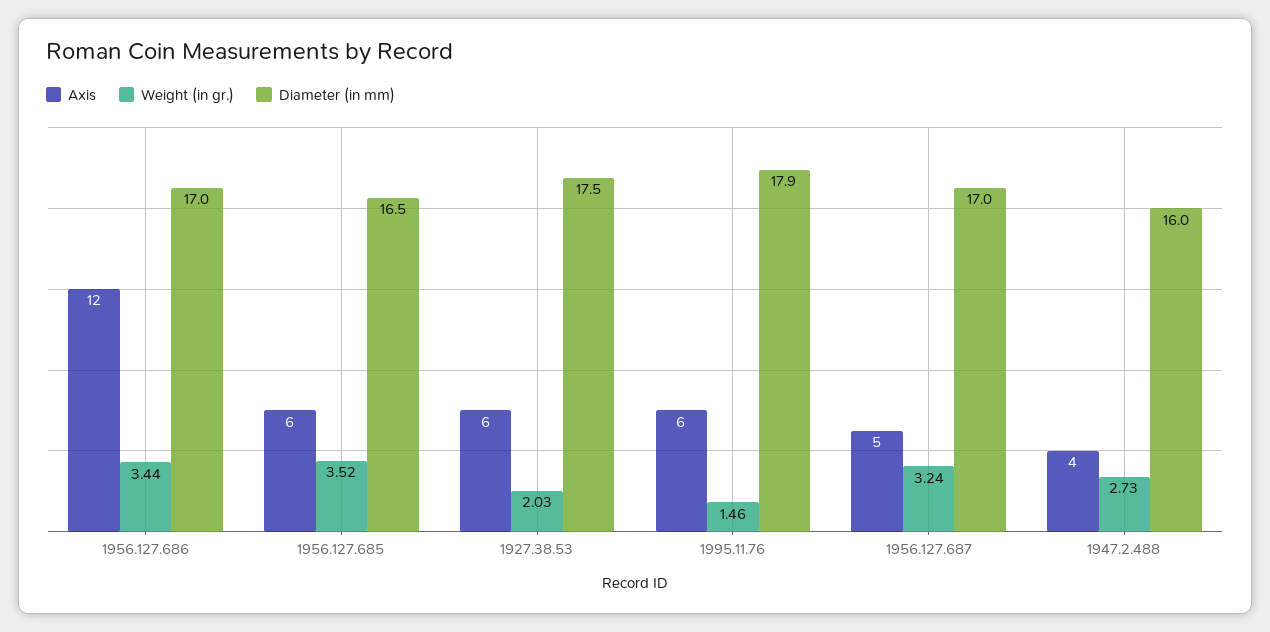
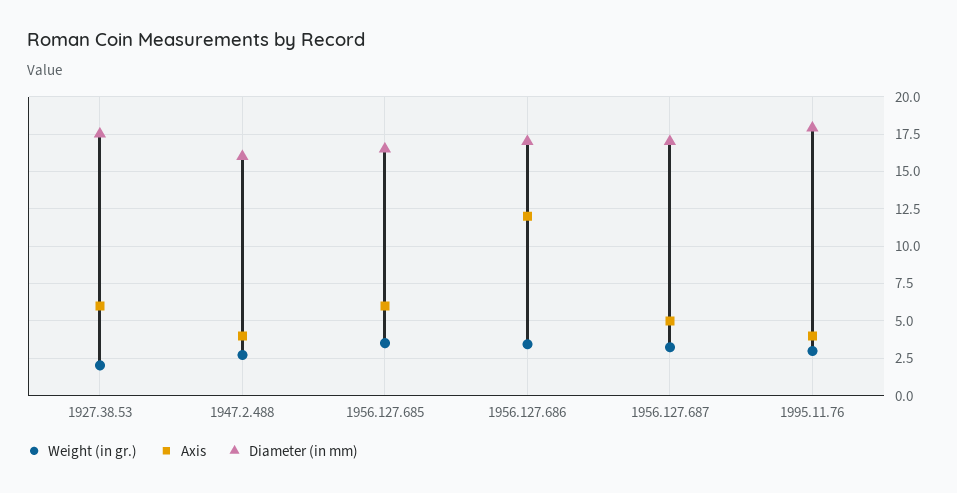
Axis, 1995.11.76: 6 -> 4
Weight (in gr.), 1995.11.76: 1.46 -> 3

